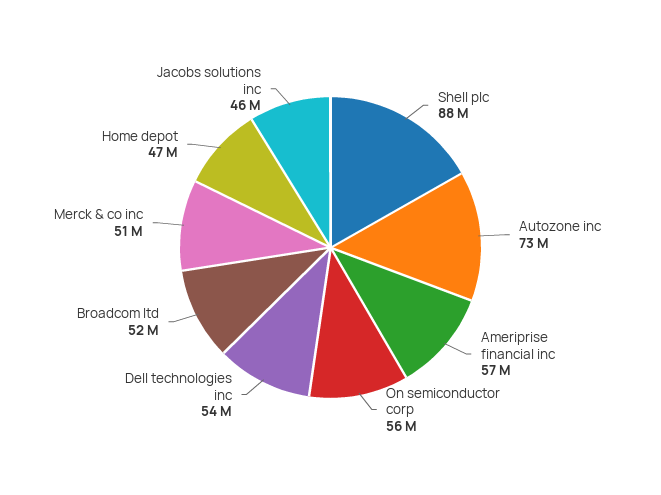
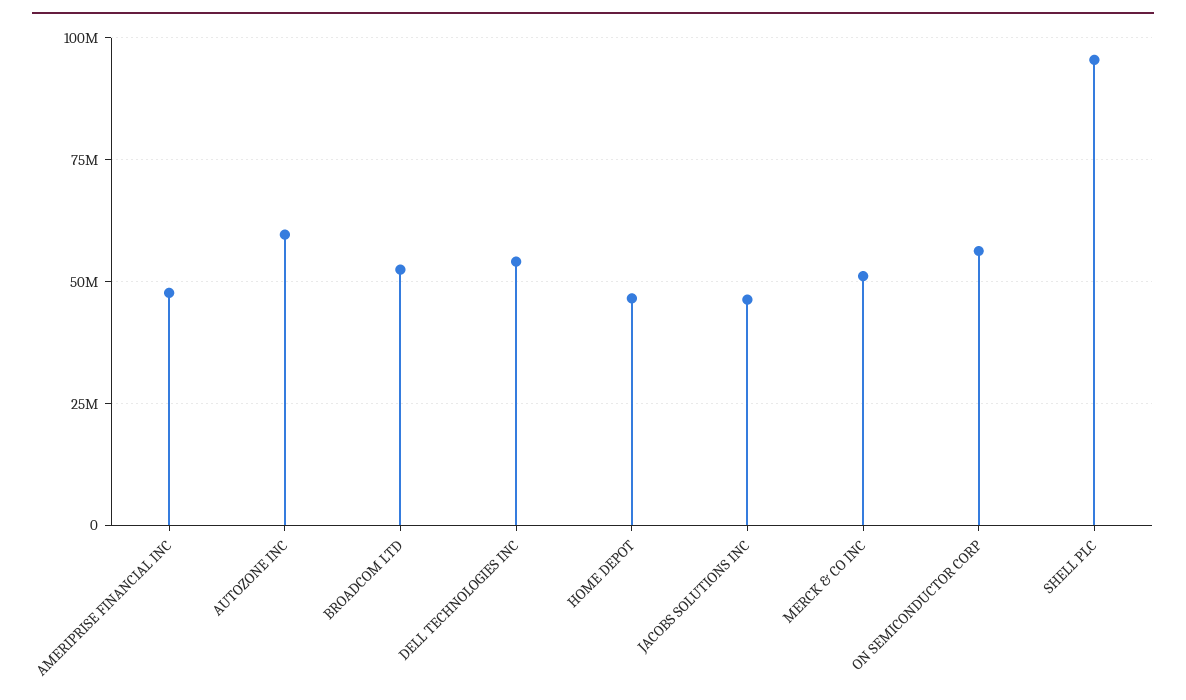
Shell plc: 88000000 -> 95000000
Autozone inc: 73000000 -> 60000000
Ameriprise financial inc: 57000000 -> 47500000

